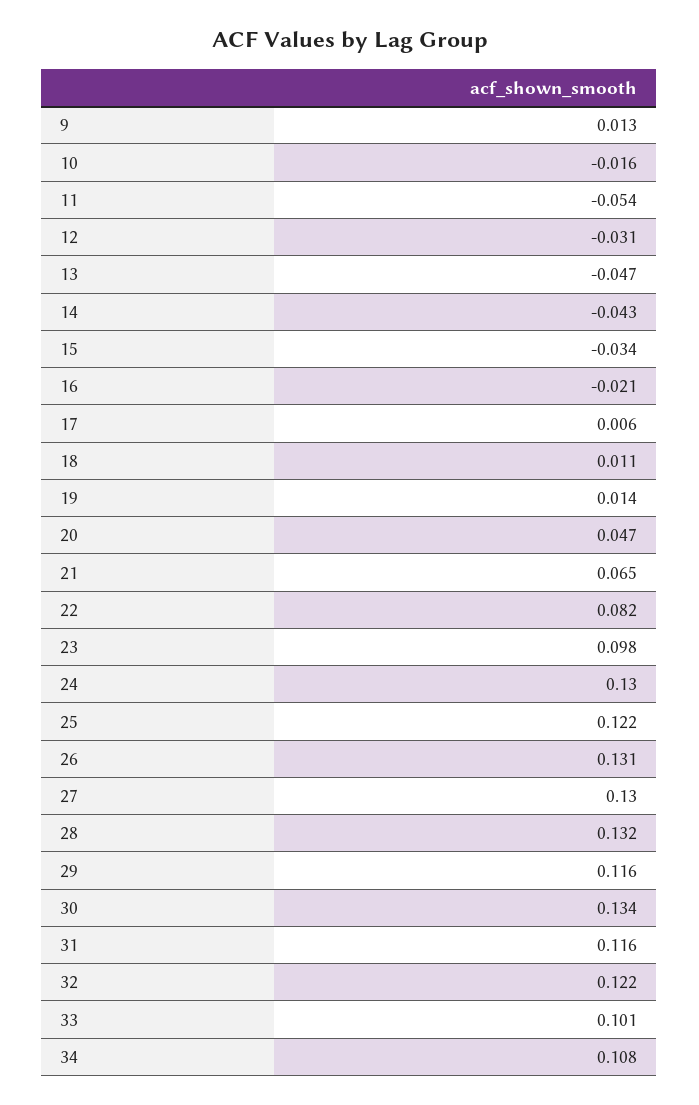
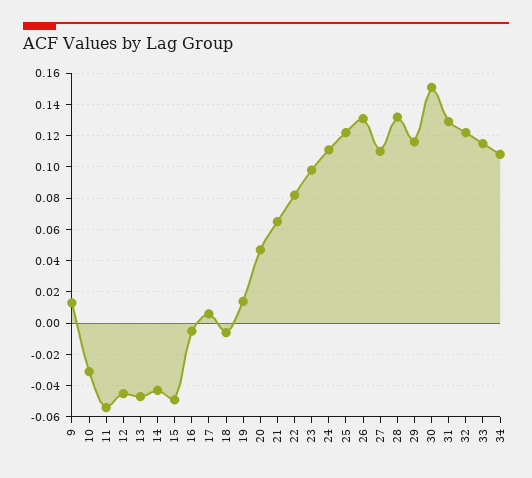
10: -0.016 -> -0.03
12: -0.031 -> -0.045
15: -0.034 -> -0.05
16: -0.021 -> -0.005
18: 0.011 -> -0.005
24: 0.13 -> 0.11
27: 0.13 -> 0.11
30: 0.134 -> 0.15
31: 0.116 -> 0.13
33: 0.101 -> 0.115

